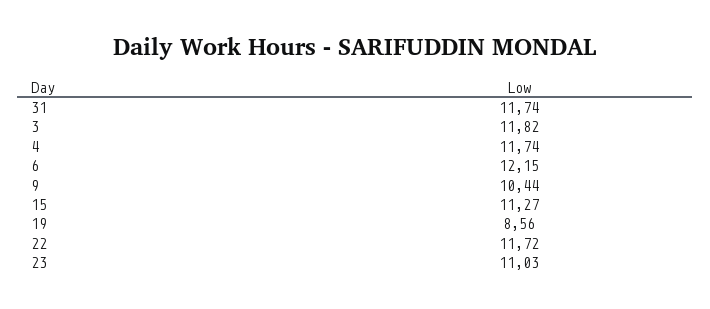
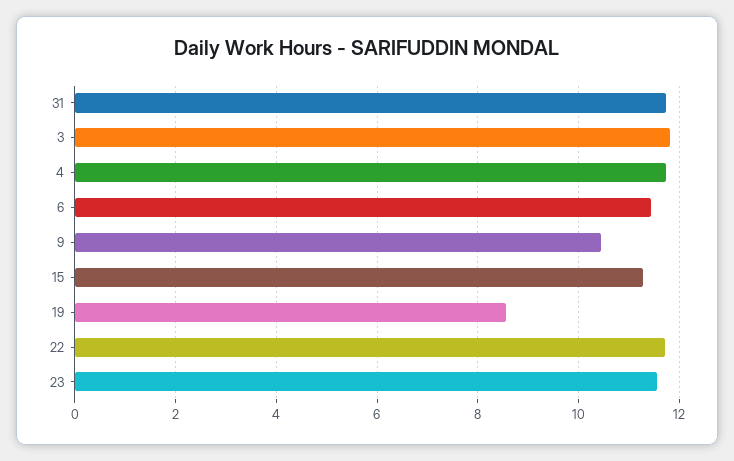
6: 12.15 -> 11.4
23: 11.03 -> 11.6

